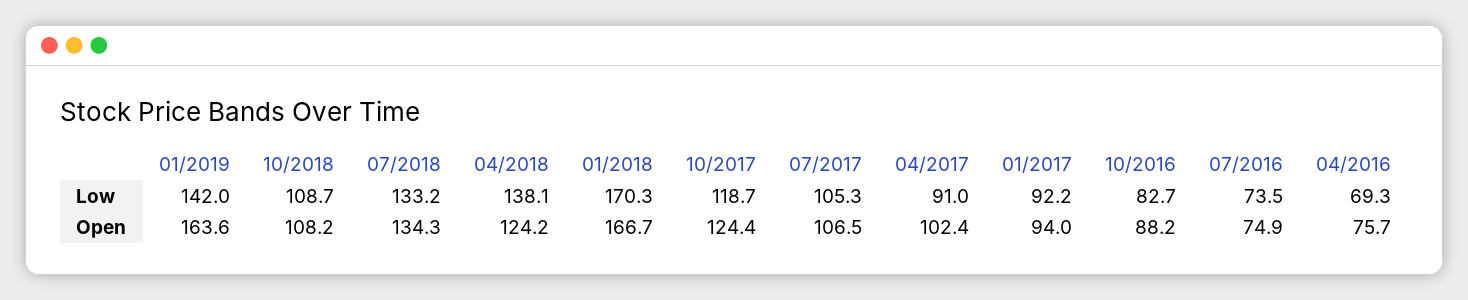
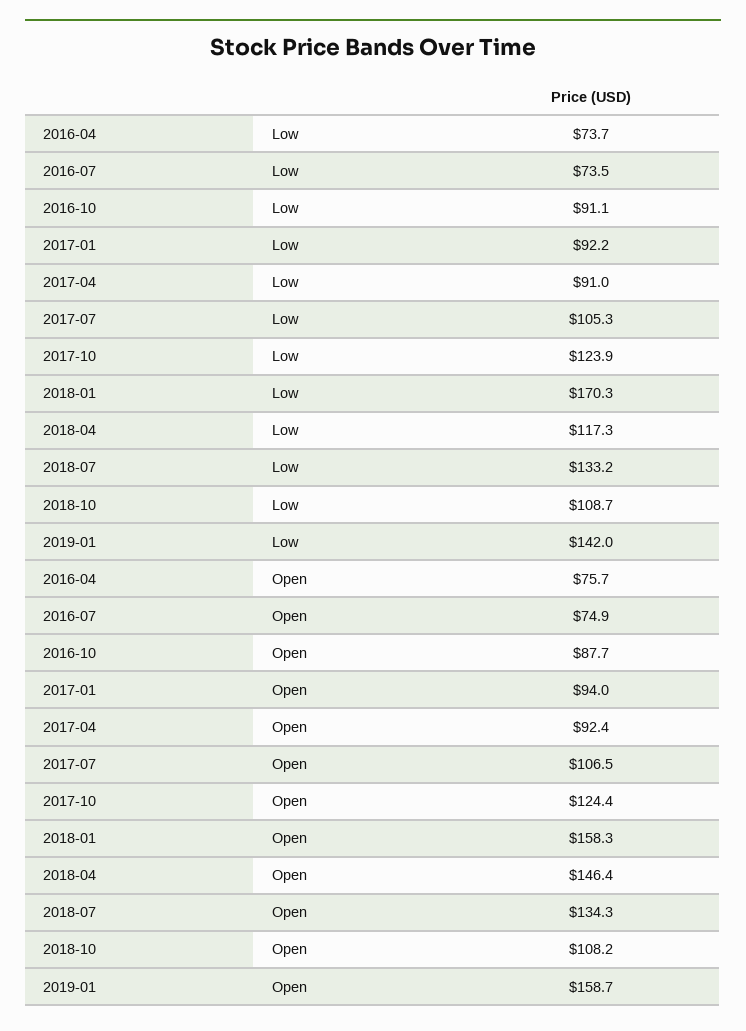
04/2018, Low: 138.1 -> 117.3
10/2017, Low: 118.7 -> 123.9
10/2016, Low: 82.7 -> 91.1
04/2016, Low: 69.3 -> 73.7
01/2019, Open: 163.6 -> 158.7
04/2018, Open: 124.2 -> 146.4
01/2018, Open: 166.7 -> 158.3
04/2017, Open: 102.4 -> 92.4
10/2016, Open: 88.2 -> 87.7

